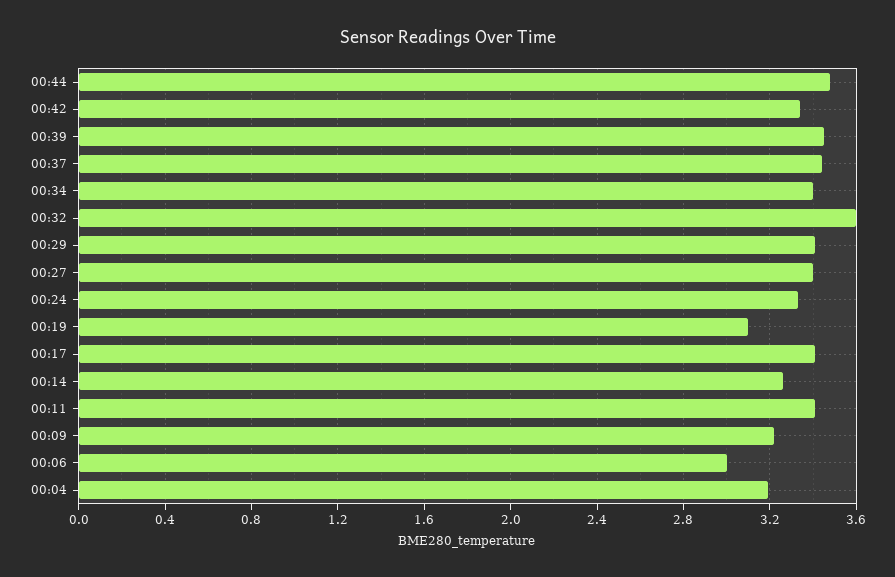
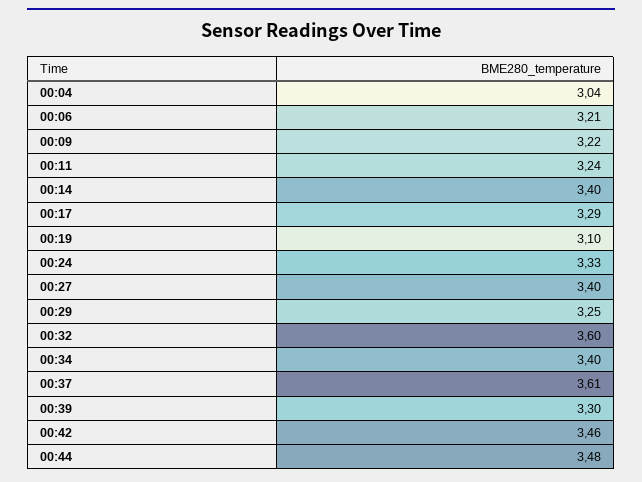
00:42: 3.35 -> 3.46
00:39: 3.45 -> 3.3
00:37: 3.45 -> 3.61
00:29: 3.4 -> 3.25
00:17: 3.4 -> 3.29
00:14: 3.25 -> 3.4
00:11: 3.4 -> 3.24
00:06: 3 -> 3.21
00:04: 3.2 -> 3.04

